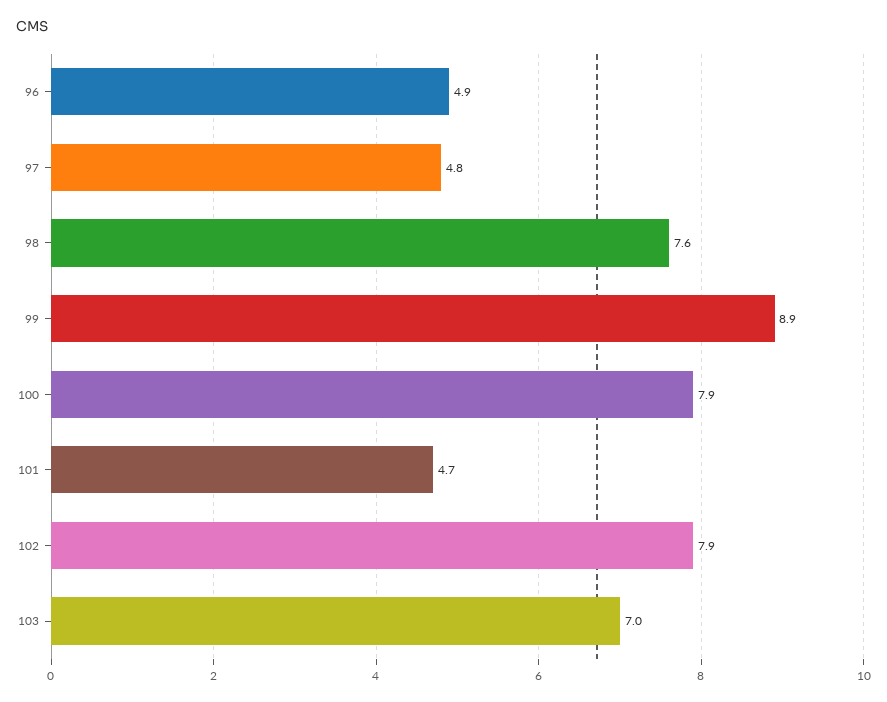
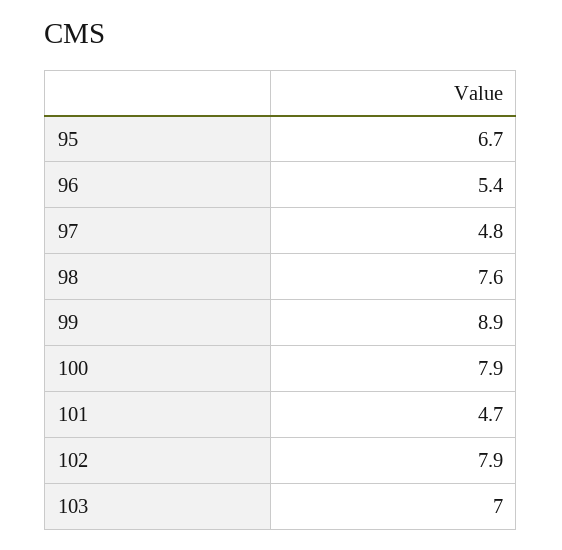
96: 4.9 -> 5.4
95: none -> 6.7

